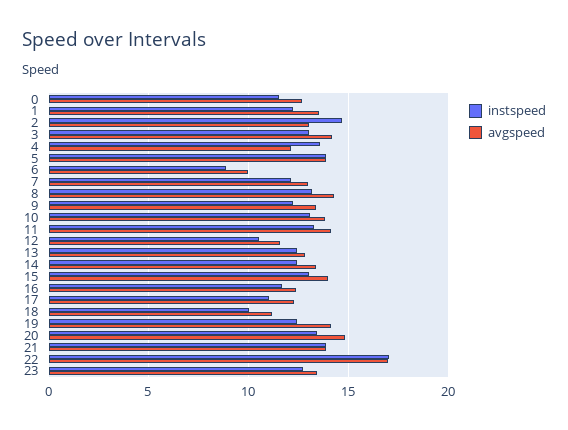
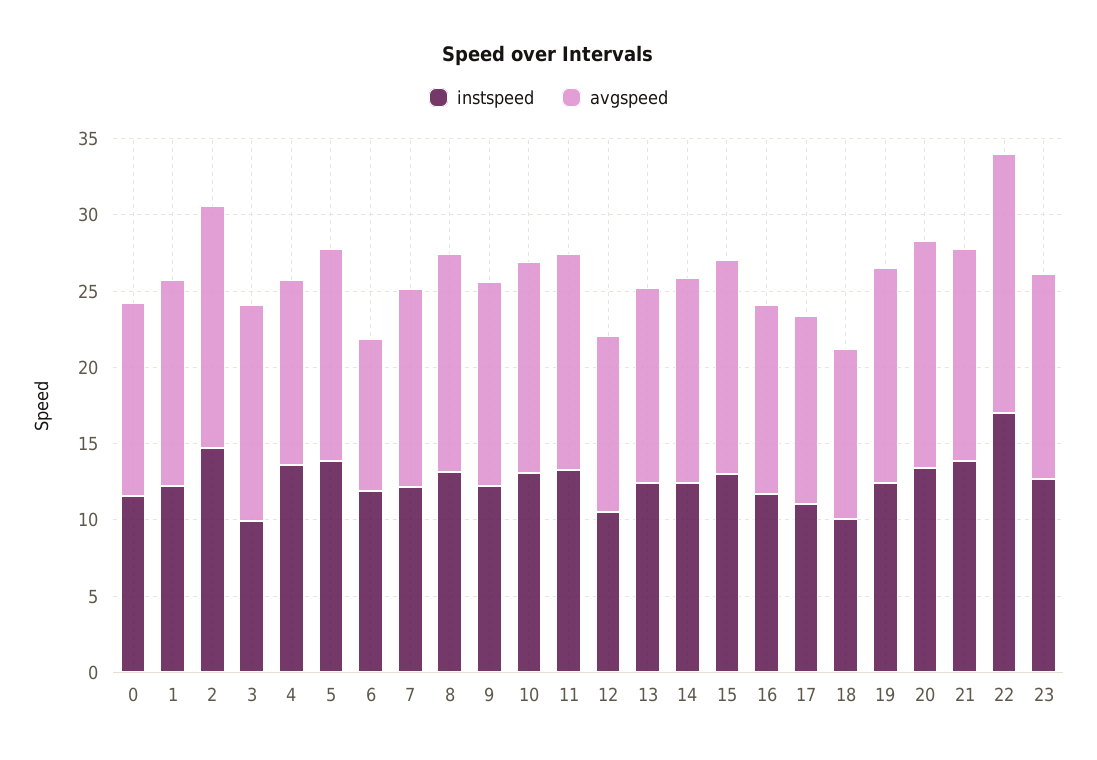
avgspeed, 2: 13 -> 16
instspeed, 3: 13 -> 10
instspeed, 6: 9 -> 12

